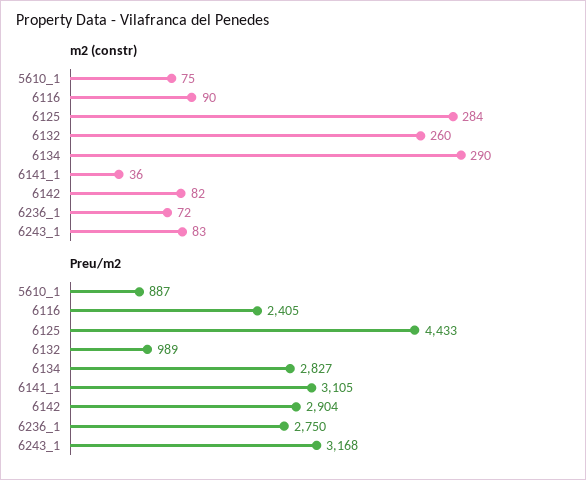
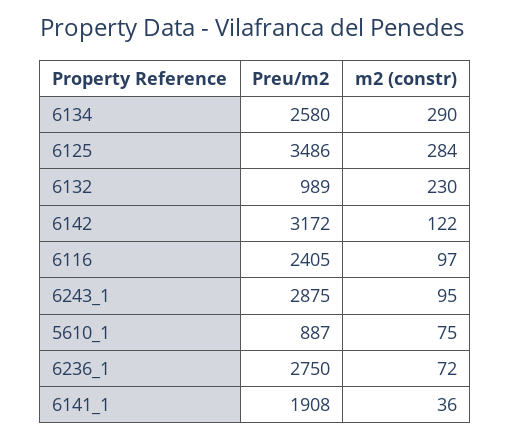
m2 (constr), 6116: 90 -> 97
m2 (constr), 6132: 260 -> 230
m2 (constr), 6142: 82 -> 122
m2 (constr), 6243_1: 83 -> 95
Preu/m2, 6125: 4433 -> 3486
Preu/m2, 6134: 2827 -> 2580
Preu/m2, 6141_1: 3105 -> 1908
Preu/m2, 6142: 2904 -> 3172
Preu/m2, 6243_1: 3168 -> 2875

